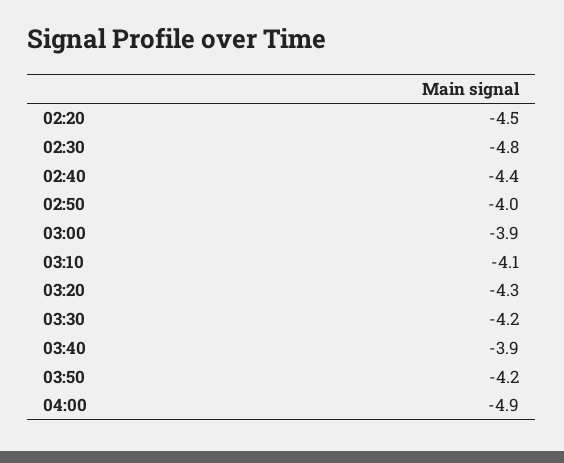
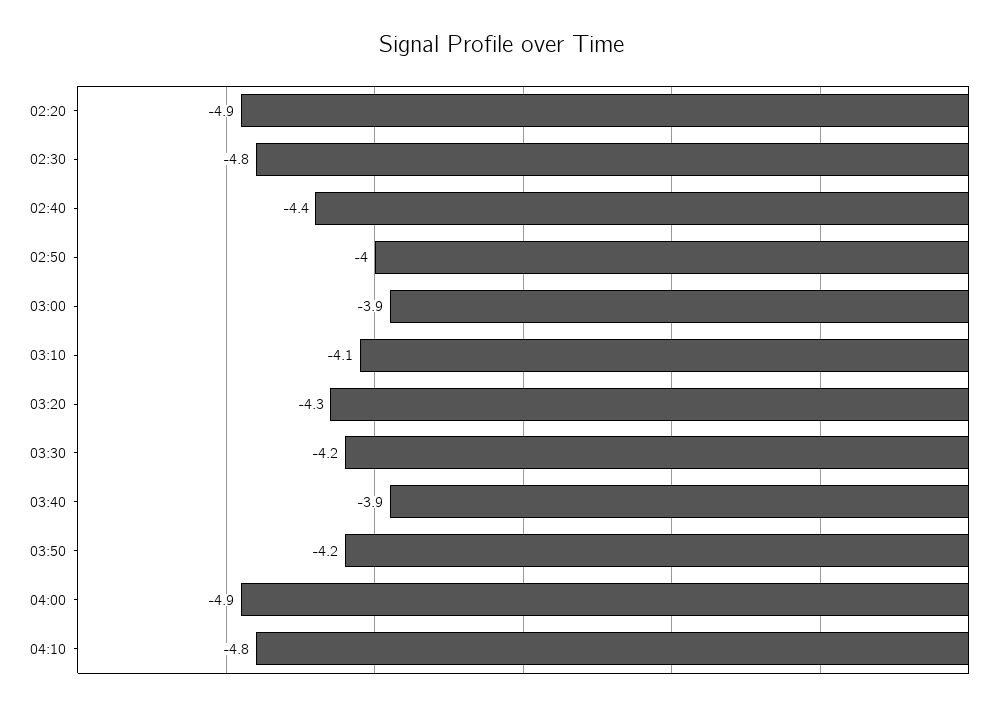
02:20: -4.5 -> -4.9
04:10: none -> -4.8

